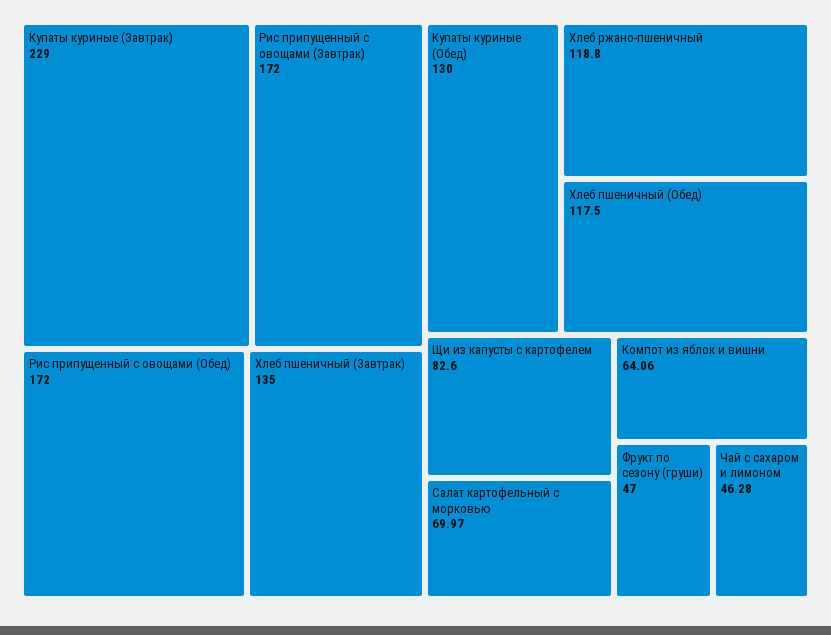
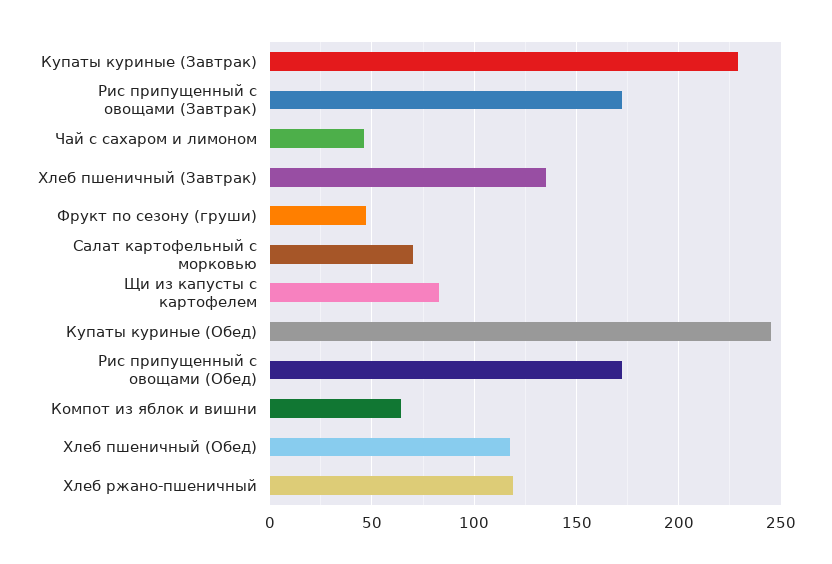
Купаты куриные (Обед): 130 -> 245

